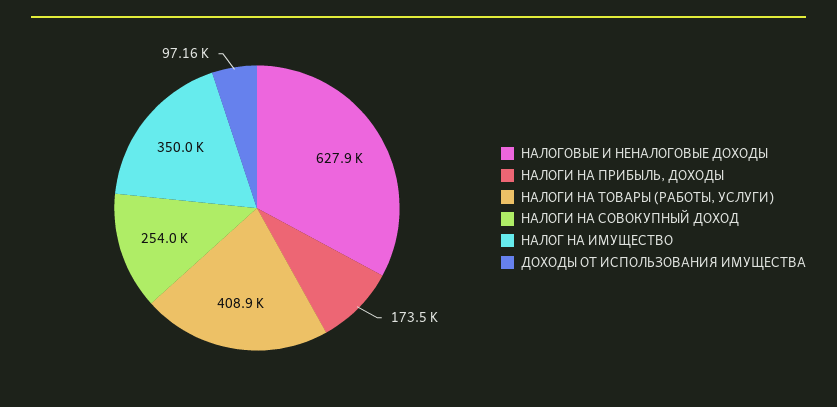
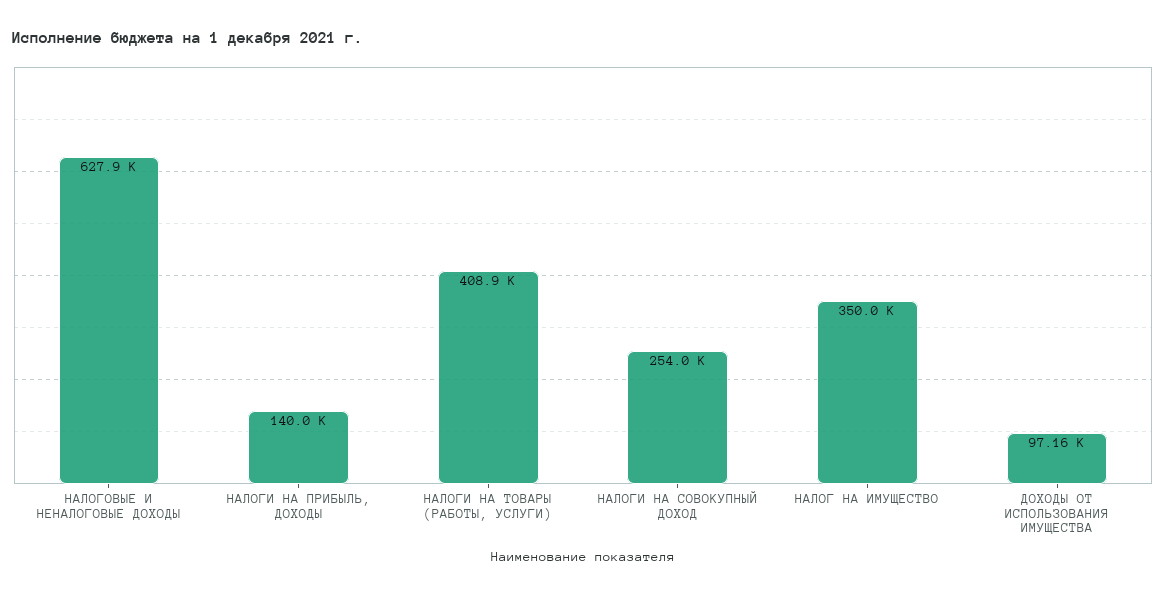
НАЛОГИ НА ПРИБЫЛЬ, ДОХОДЫ: 173500 -> 140000

